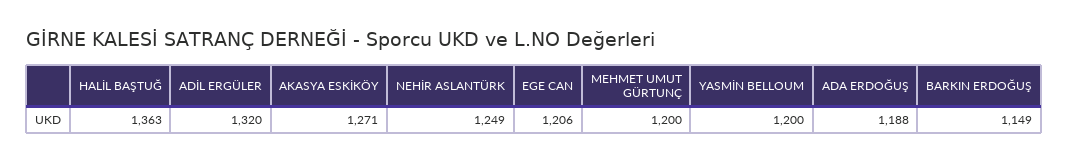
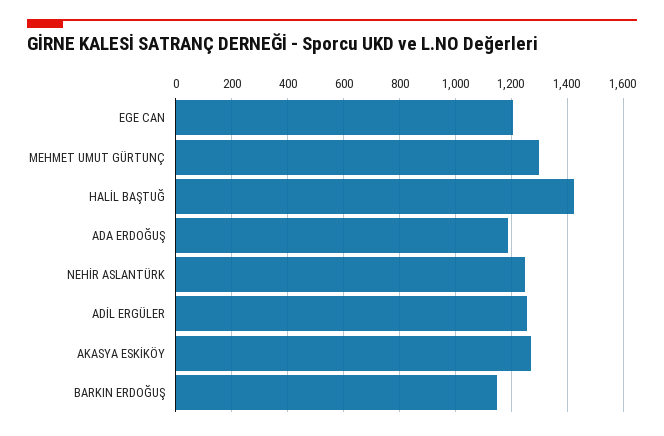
HALİL BAŞTUĞ: 1363 -> 1425
ADİL ERGÜLER: 1320 -> 1250
MEHMET UMUT GÜRTUNÇ: 1200 -> 1300
YASMİN BELLOUM: 1200 -> none

